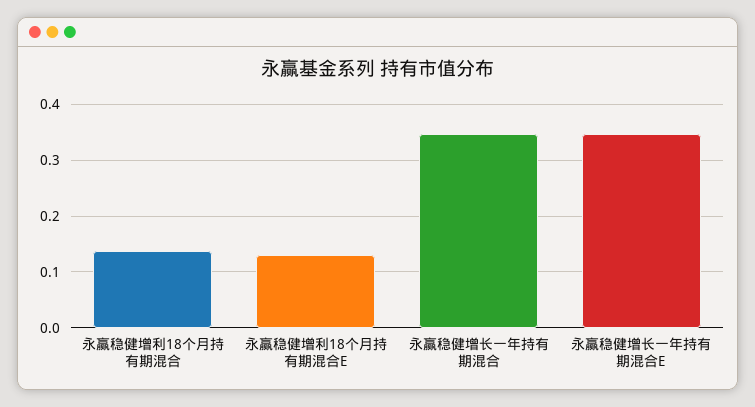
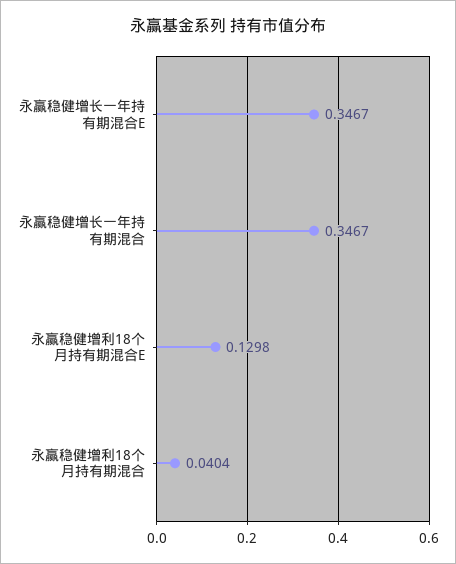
永赢稳健增利18个月持有期混合: 0.14 -> 0.0404

